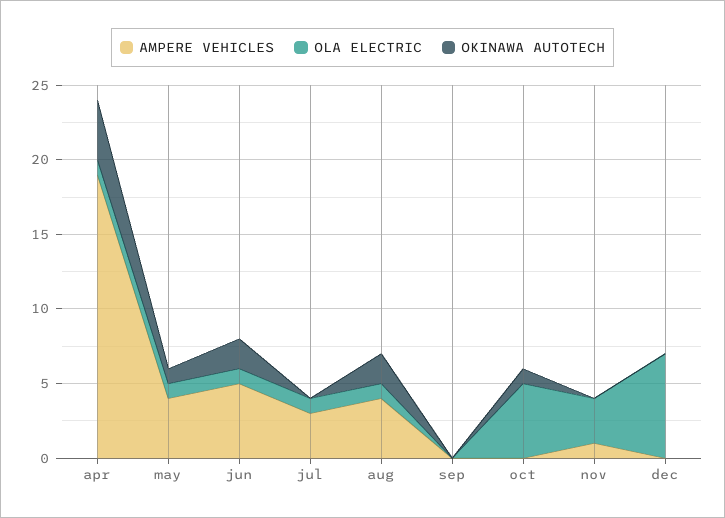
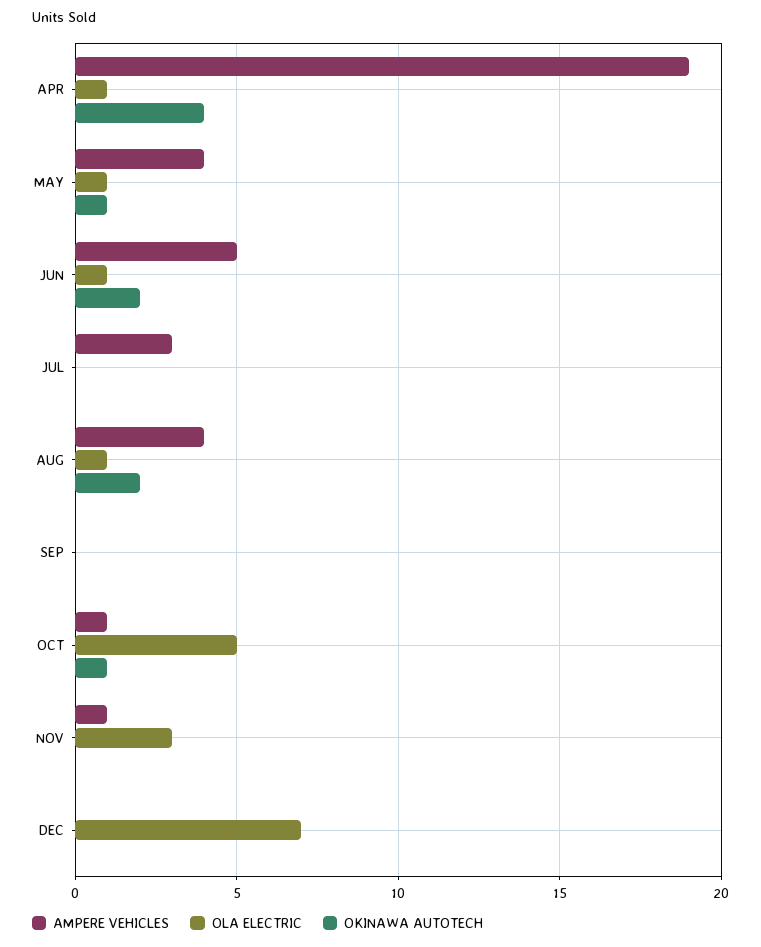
OLA ELECTRIC, jul: 1 -> 0
AMPERE VEHICLES, oct: 0 -> 1

